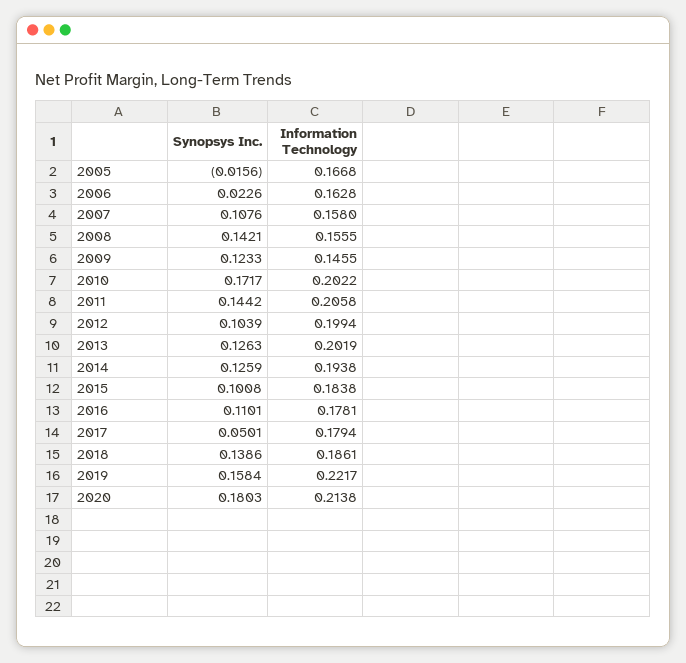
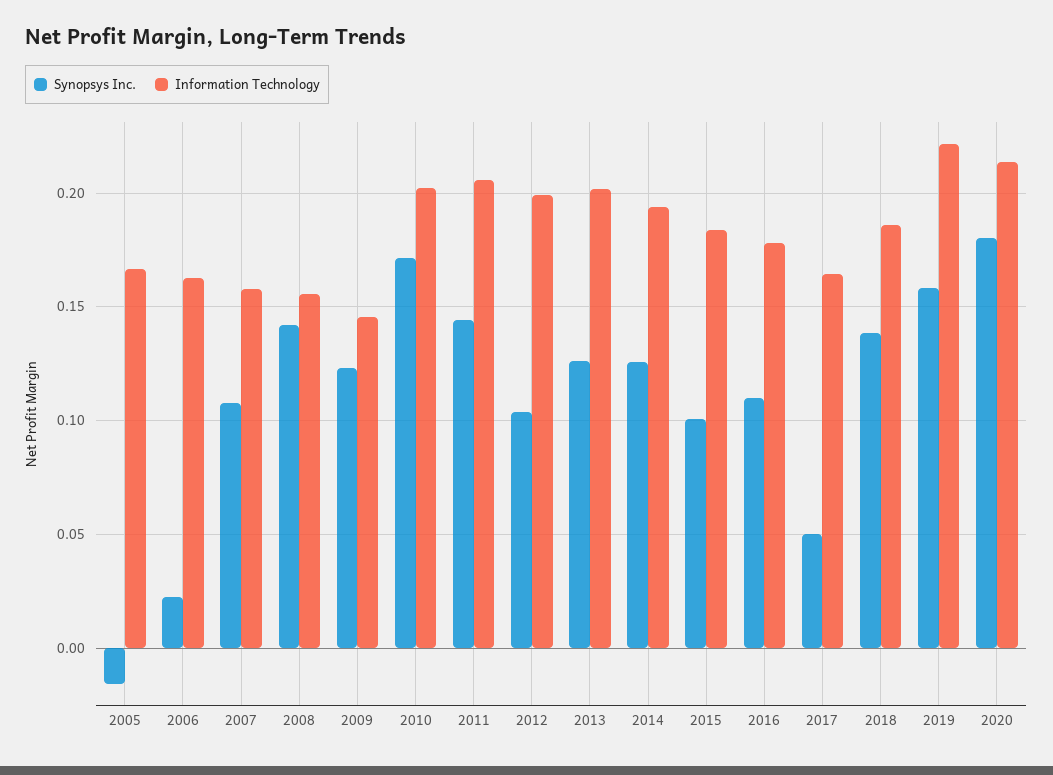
Information Technology, 2017: 0.1794 -> 0.165

